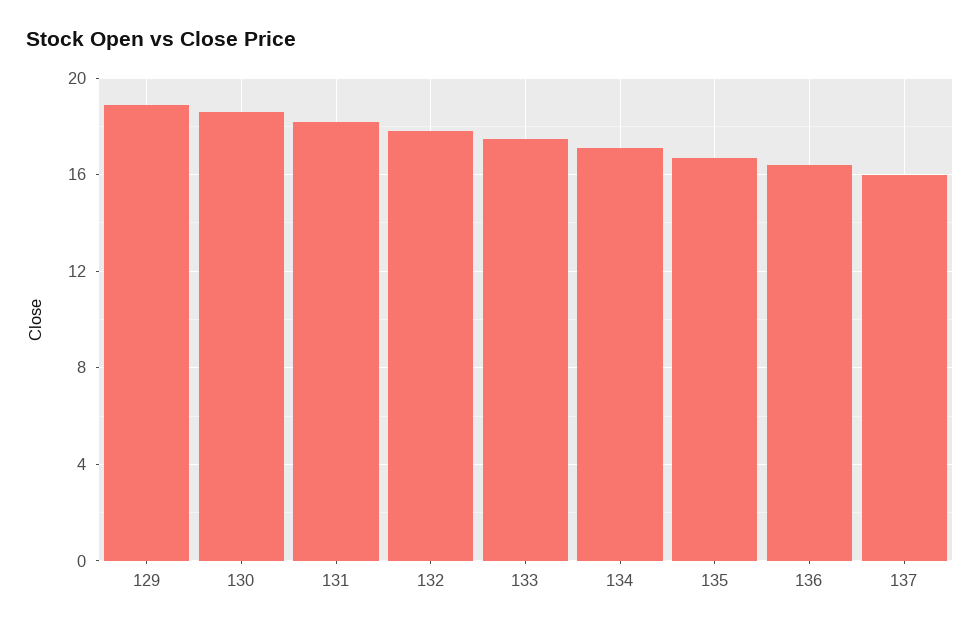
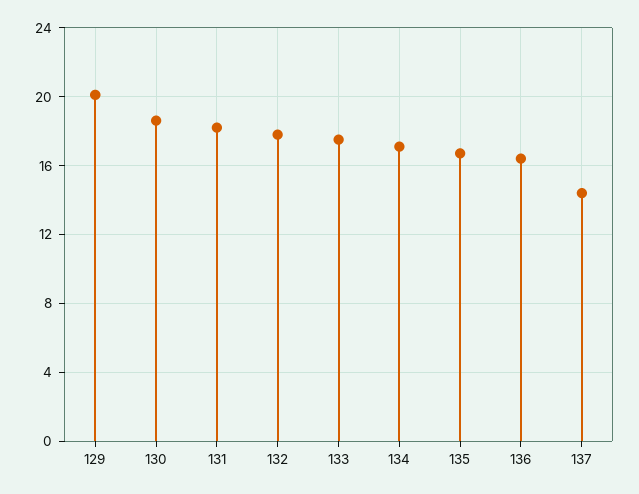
129: 19 -> 20
137: 16 -> 14.5

